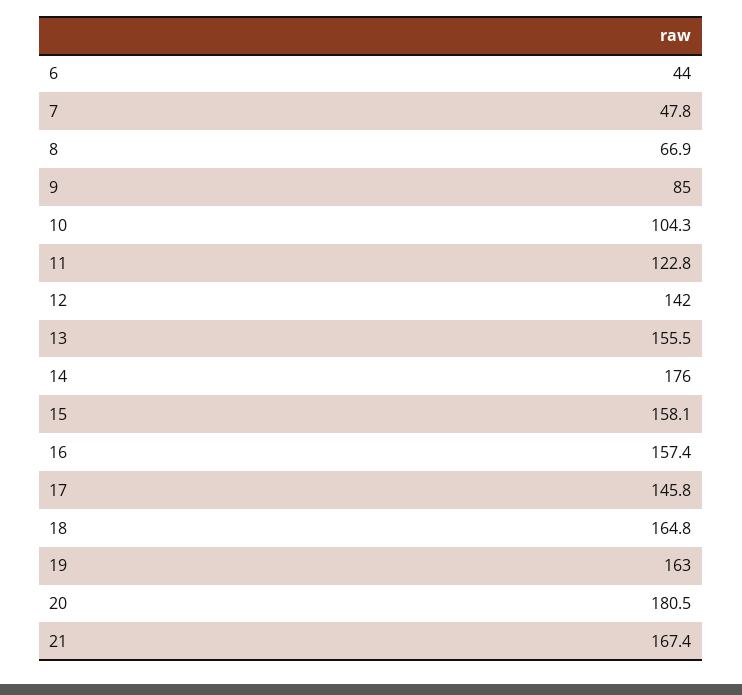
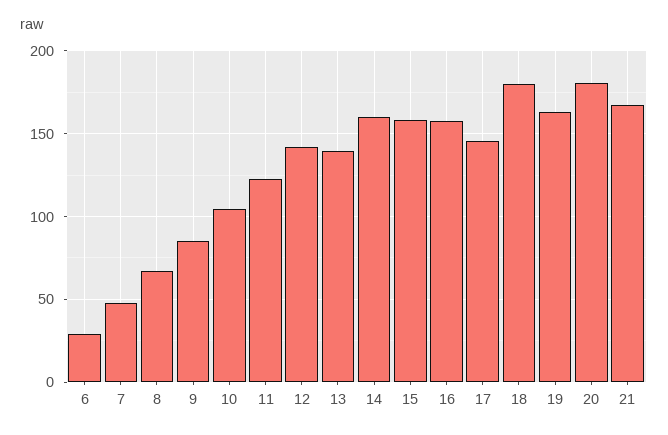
6: 44 -> 30
13: 155.5 -> 140
14: 176 -> 160
18: 164.8 -> 180

